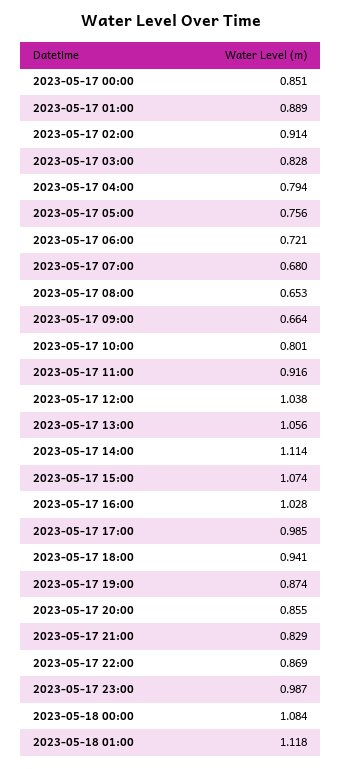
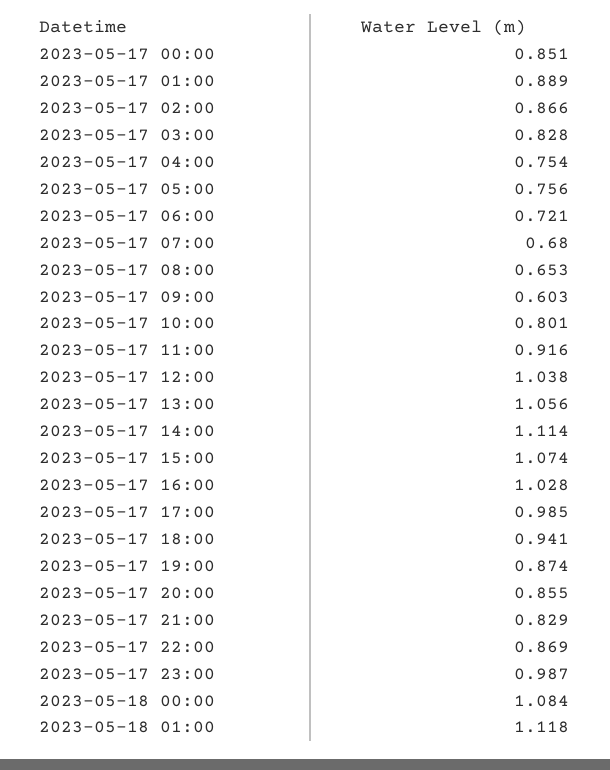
2023-05-17 02:00: 0.914 -> 0.866
2023-05-17 04:00: 0.794 -> 0.754
2023-05-17 09:00: 0.664 -> 0.603

